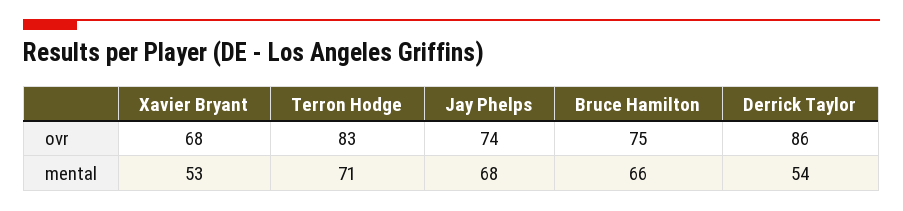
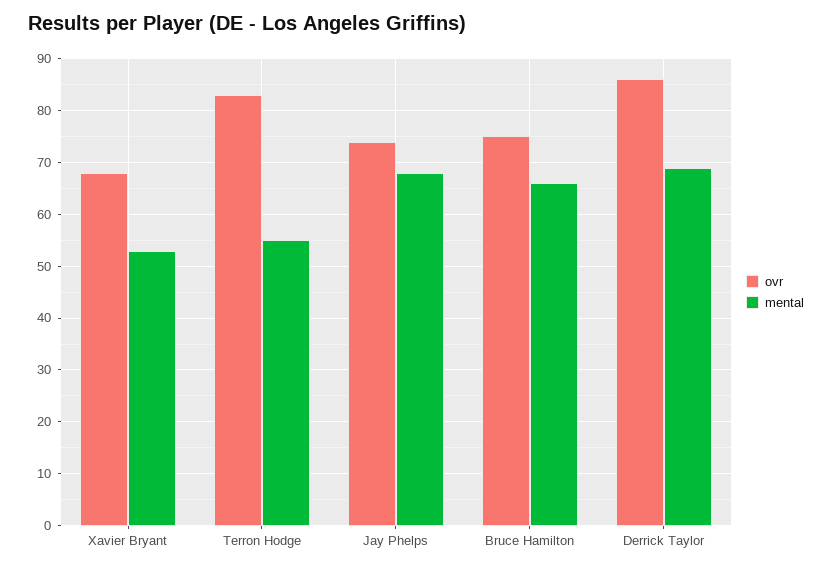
mental, Terron Hodge: 71 -> 55
mental, Derrick Taylor: 54 -> 70

